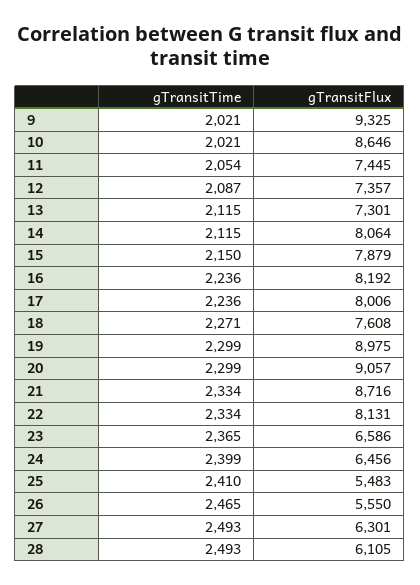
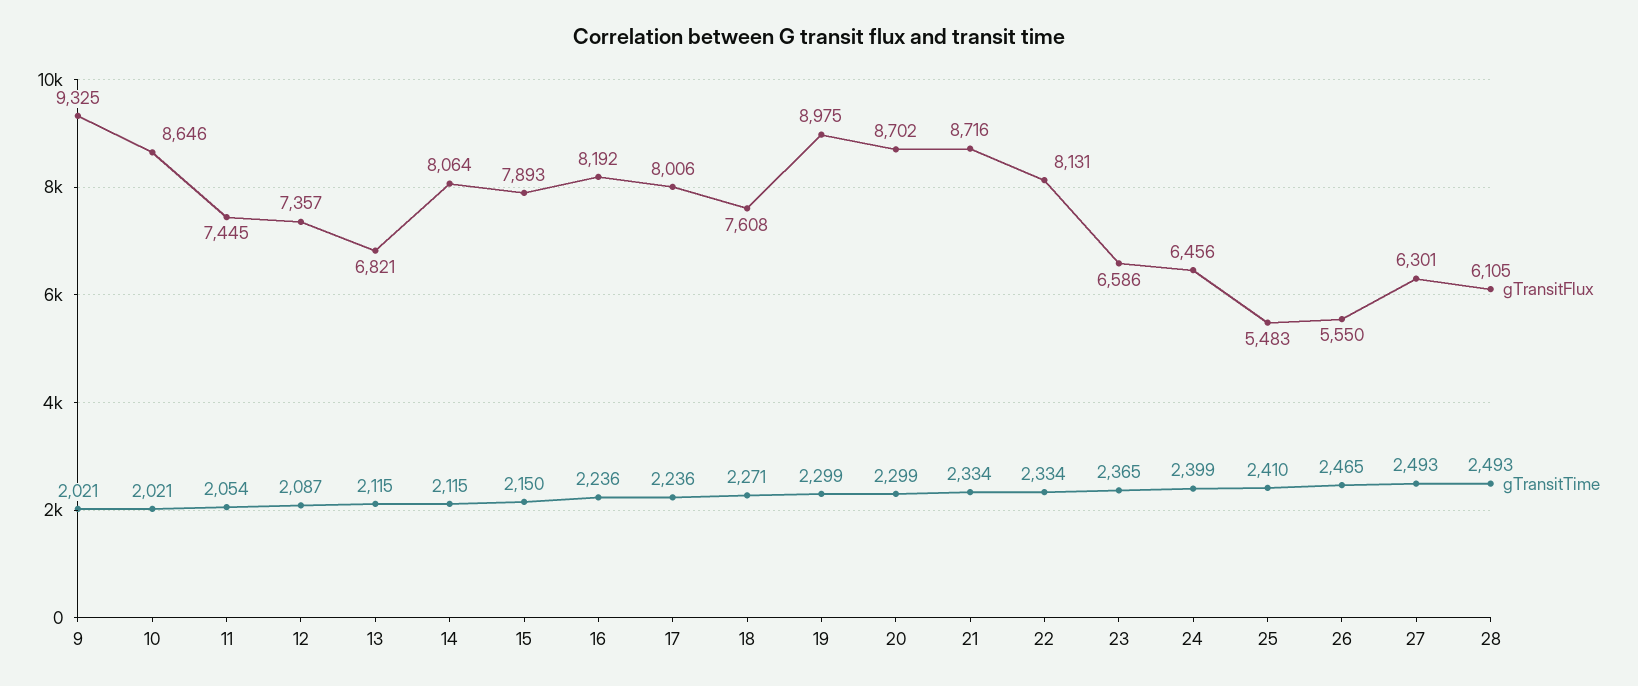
gTransitFlux, 13: 7301 -> 6821
gTransitFlux, 15: 7879 -> 7893
gTransitFlux, 20: 9057 -> 8702

